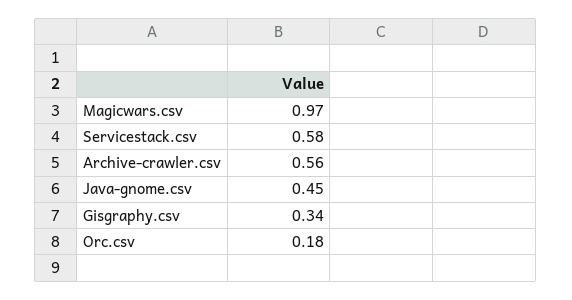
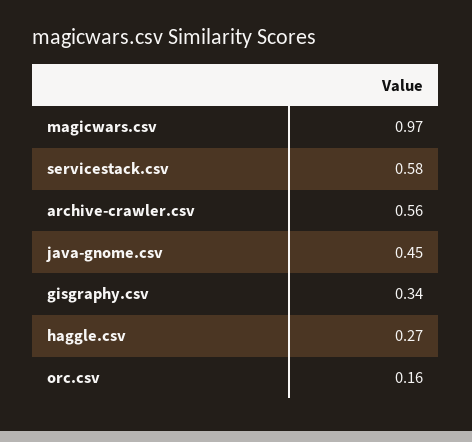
Orc.csv: 0.18 -> 0.16
haggle.csv: none -> 0.27

